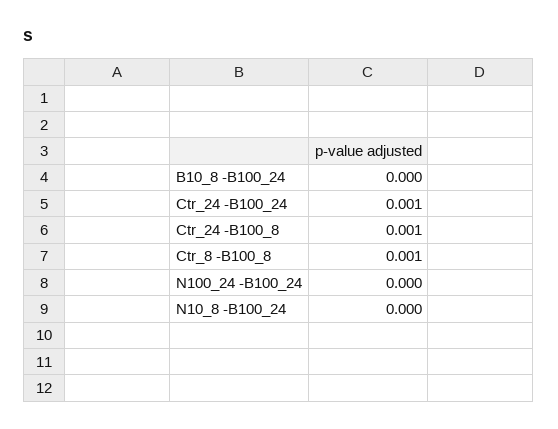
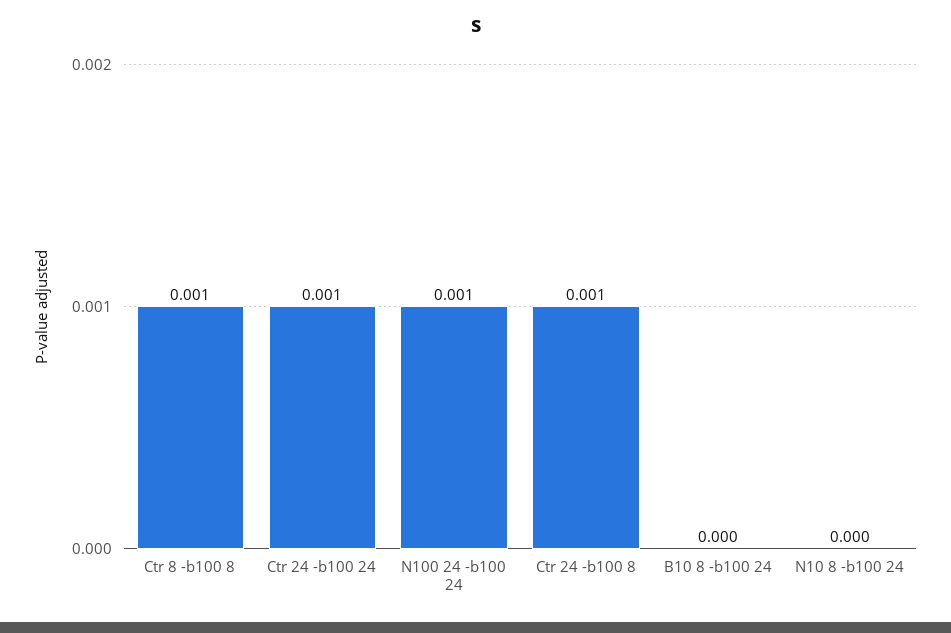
N100_24 -B100_24: 0 -> 0.001

